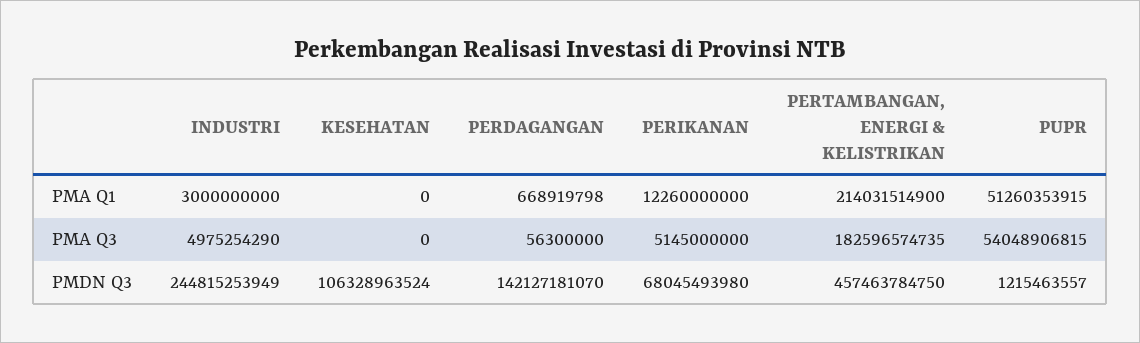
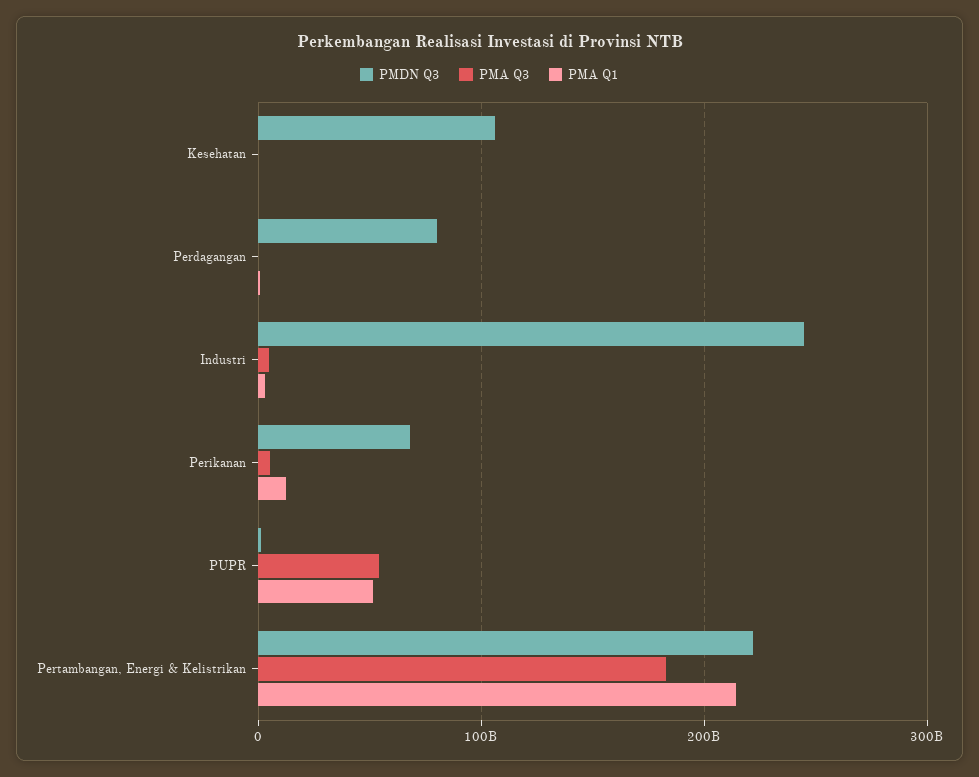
PMDN Q3, PERDAGANGAN: 142127181070 -> 80000000000
PMDN Q3, PERTAMBANGAN, ENERGI & KELISTRIKAN: 457463784750 -> 220000000000

